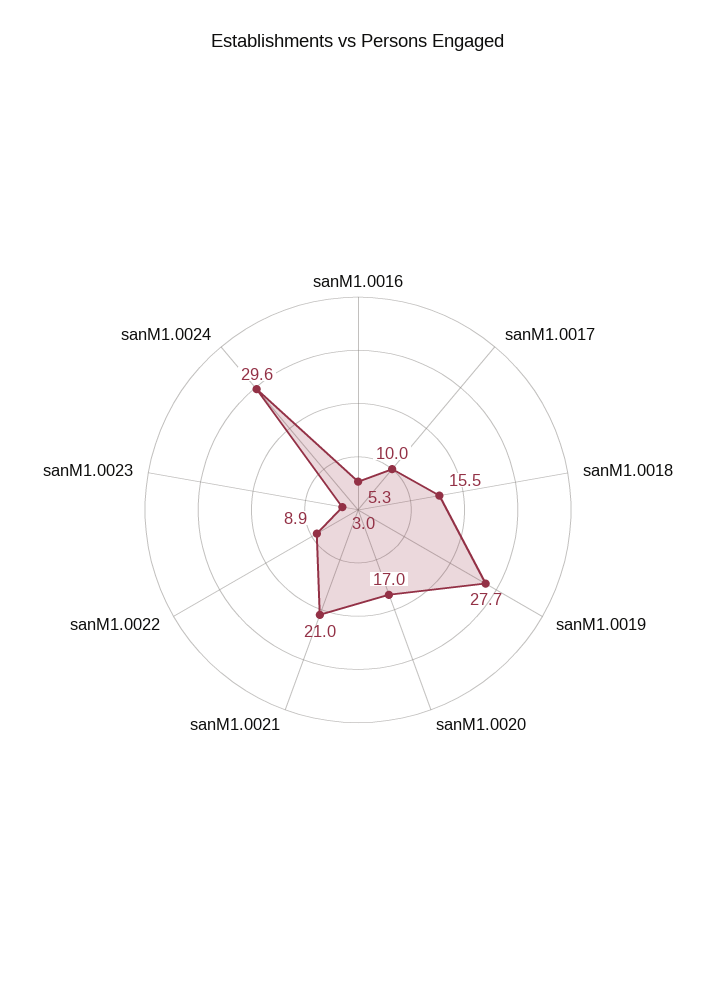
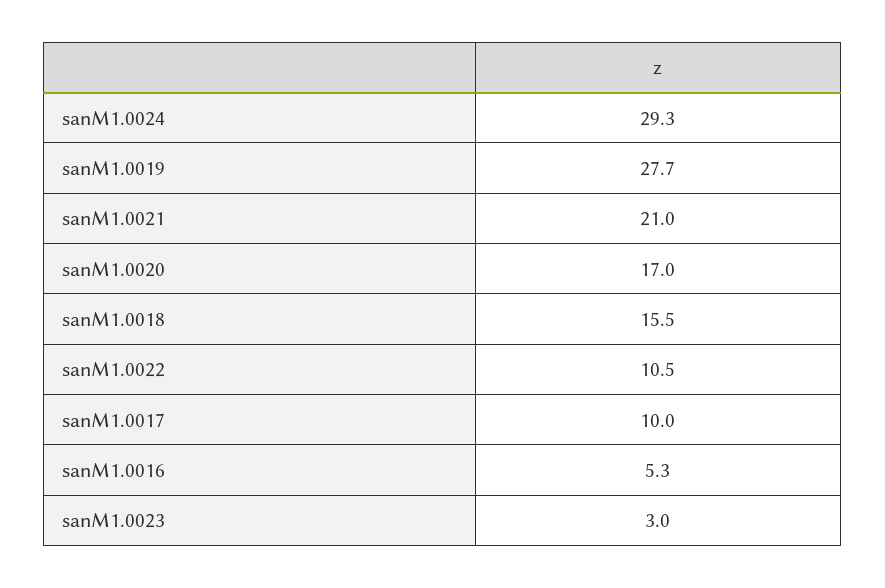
sanM1.0022: 8.9 -> 10.5
sanM1.0024: 29.6 -> 29.3

